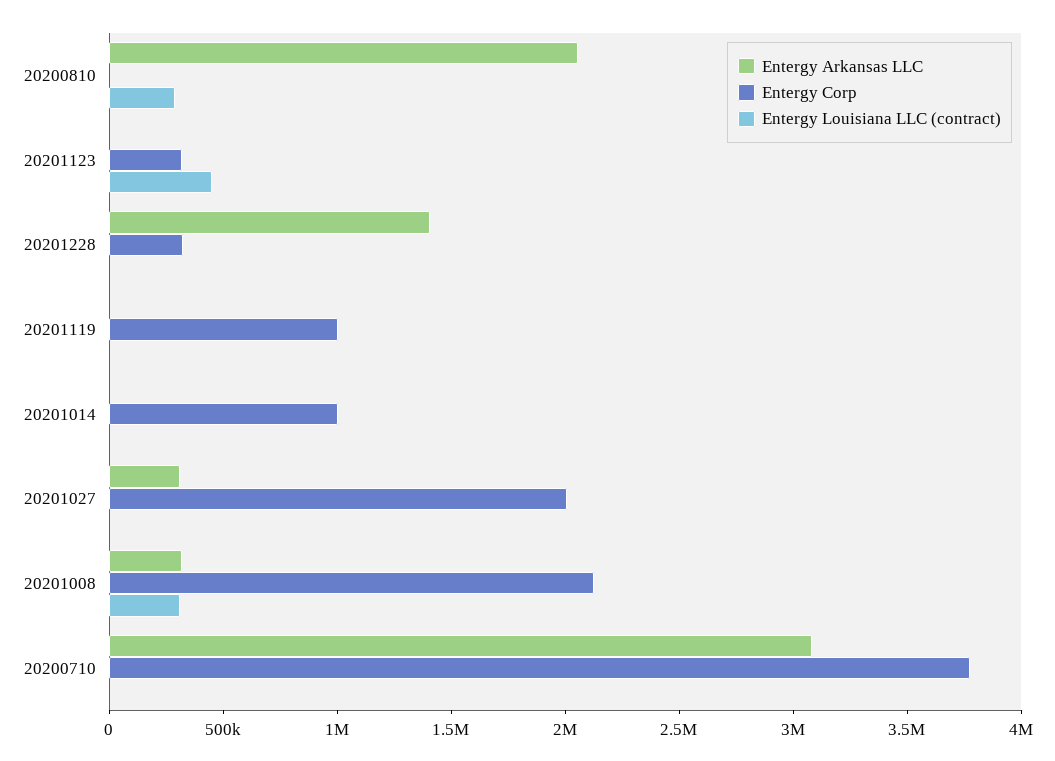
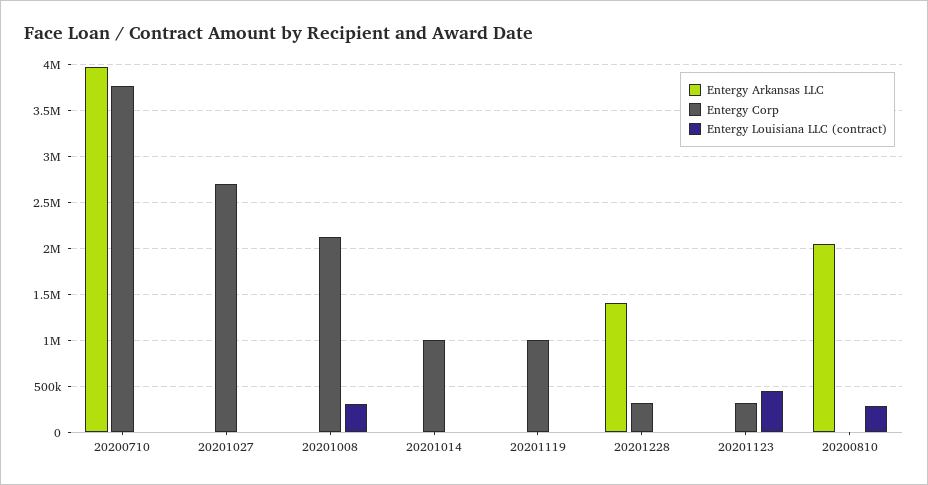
Entergy Arkansas LLC, 20201027: 300000 -> 0
Entergy Corp, 20201027: 2000000 -> 2700000
Entergy Arkansas LLC, 20201008: 300000 -> 0
Entergy Arkansas LLC, 20200710: 3100000 -> 4000000

